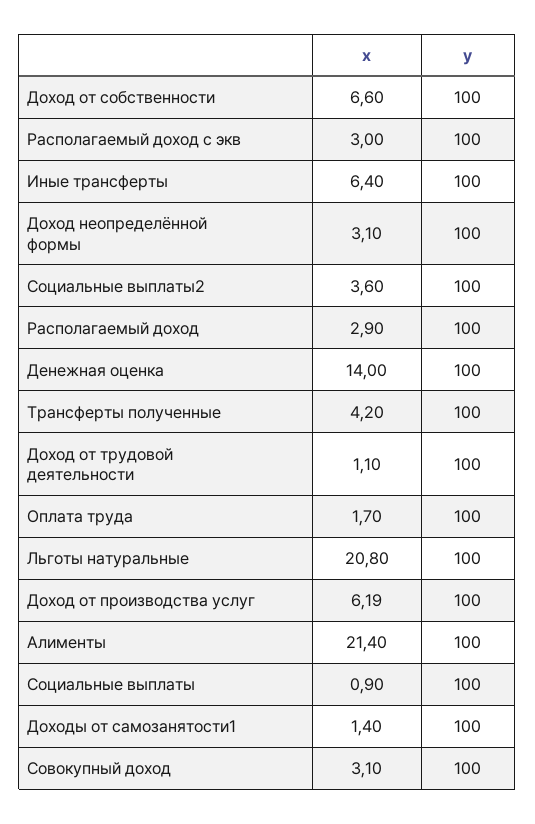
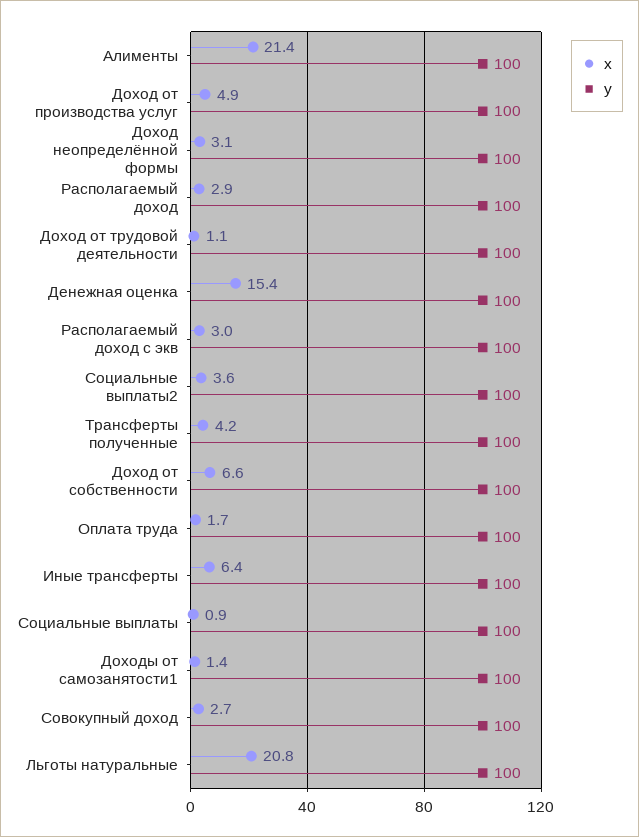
x, Денежная оценка: 14 -> 15.4
x, Доход от производства услуг: 6.19 -> 4.9
x, Совокупный доход: 3.1 -> 2.7

